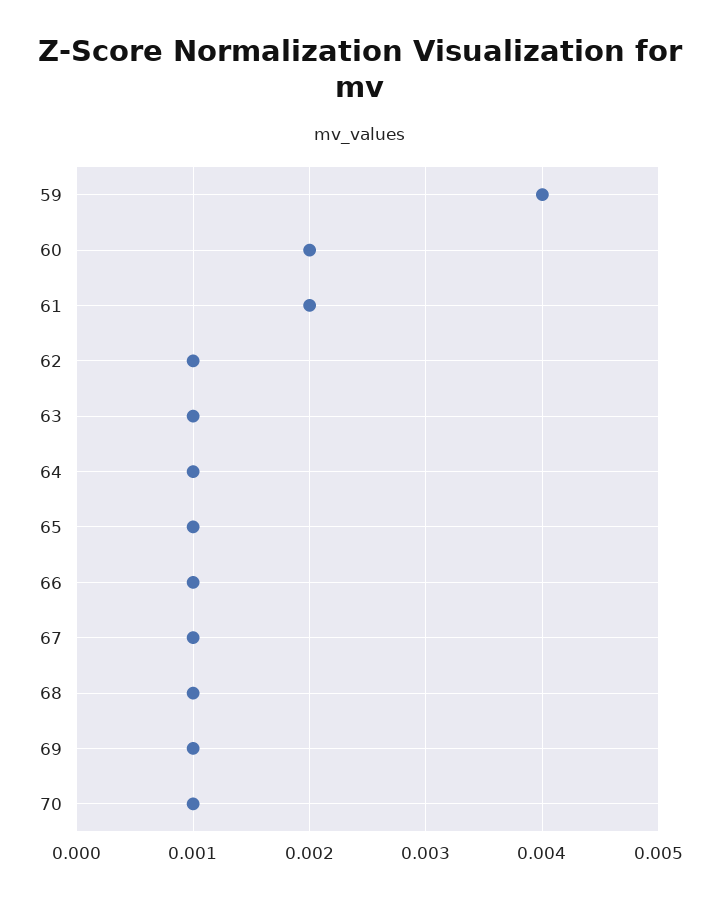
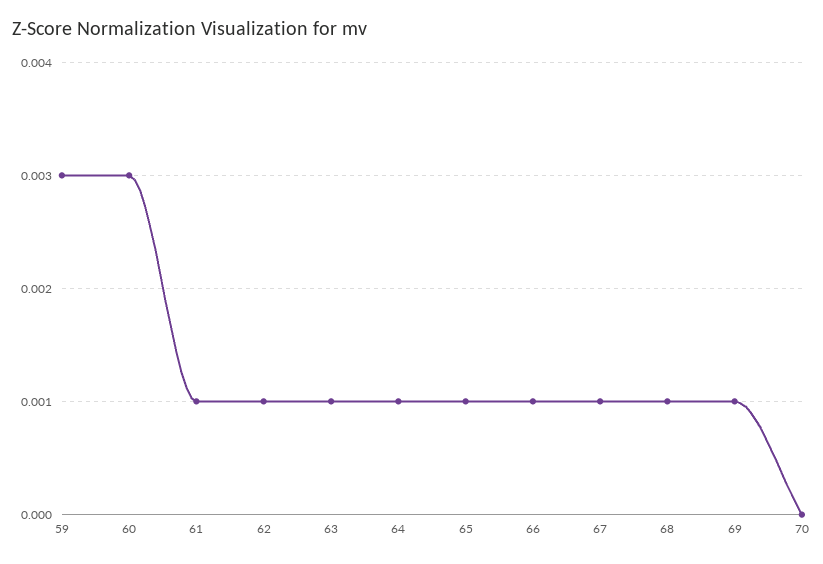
59: 0.004 -> 0.003
60: 0.002 -> 0.003
61: 0.002 -> 0.001
70: 0.001 -> 0

